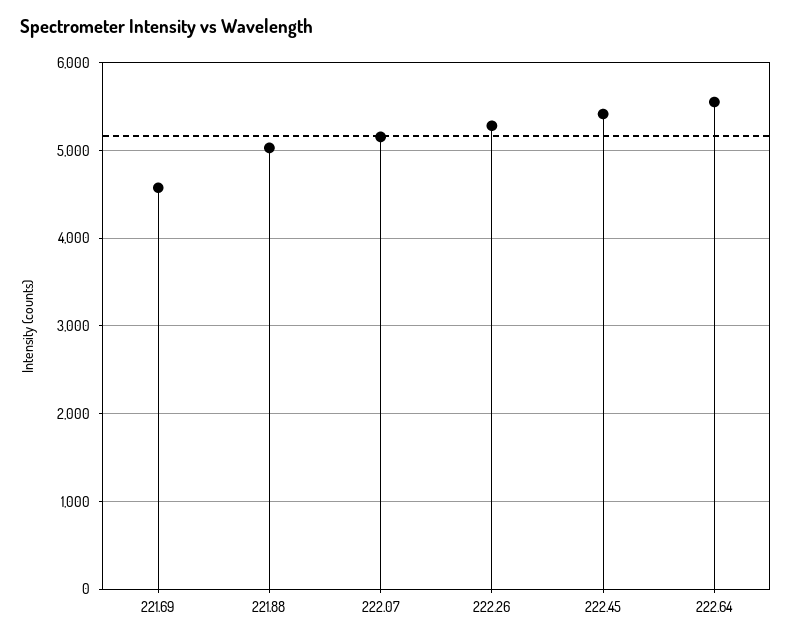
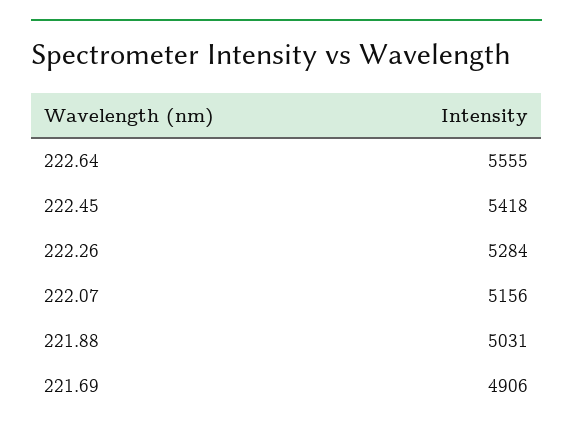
221.69: 4600 -> 4906

